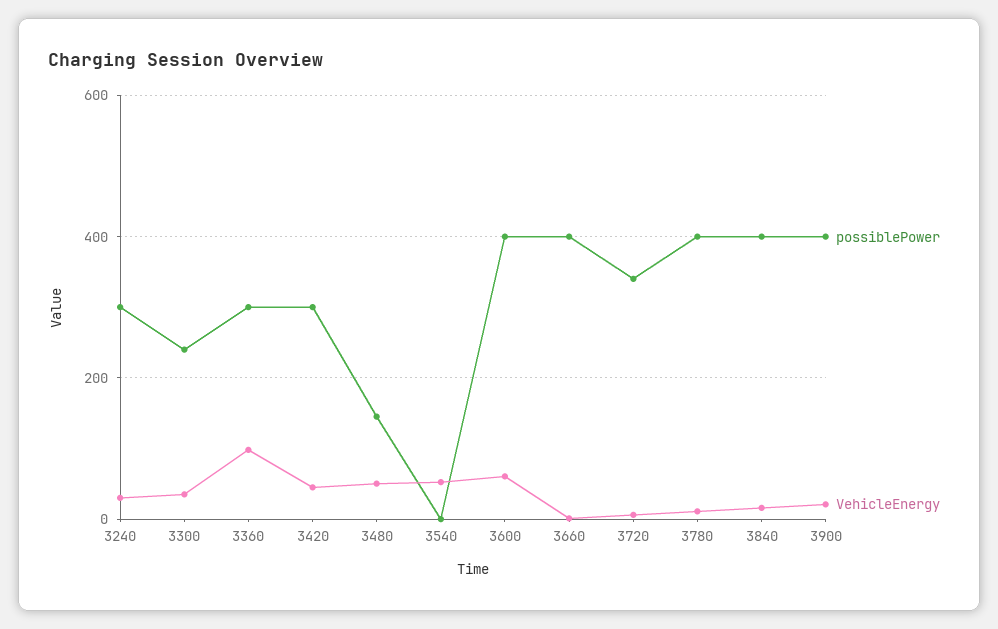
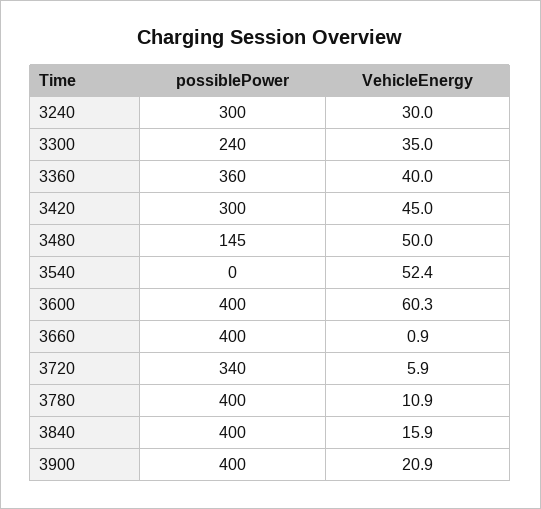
possiblePower, 3360: 300 -> 360
VehicleEnergy, 3360: 100 -> 40

